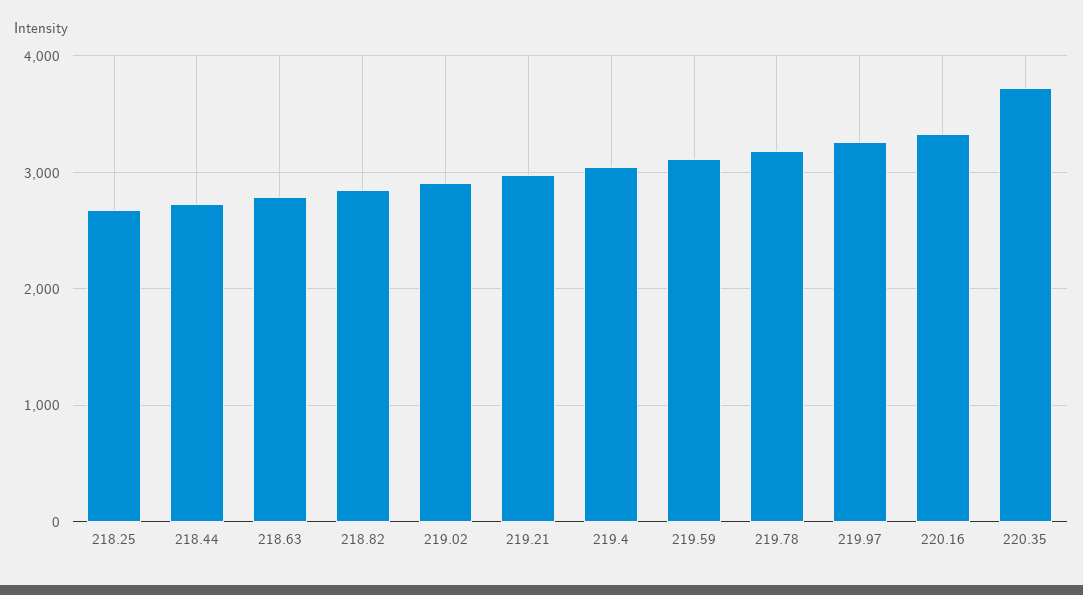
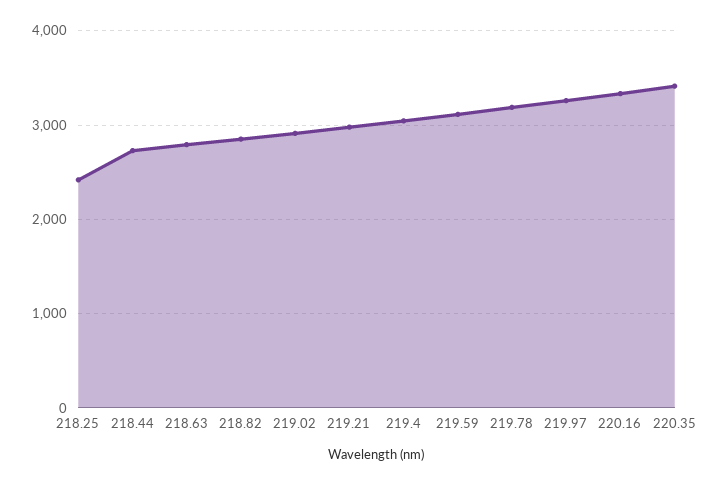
218.25: 2700 -> 2400
220.35: 3700 -> 3400

